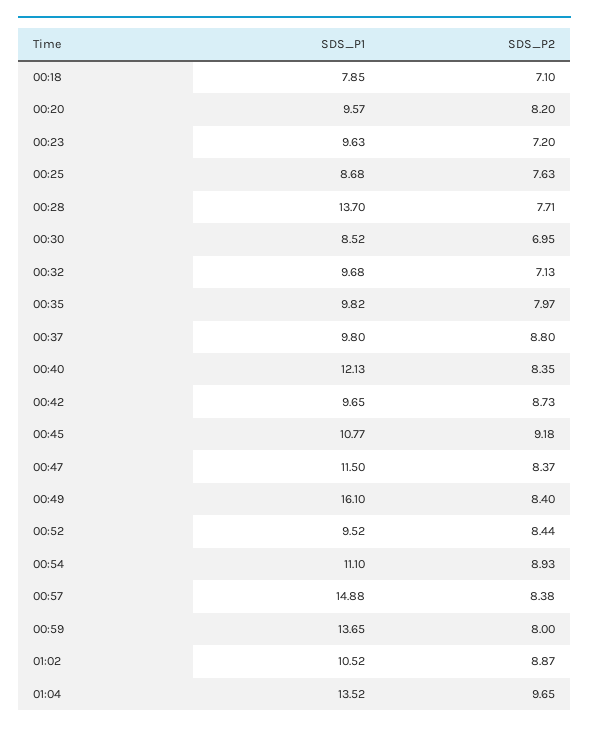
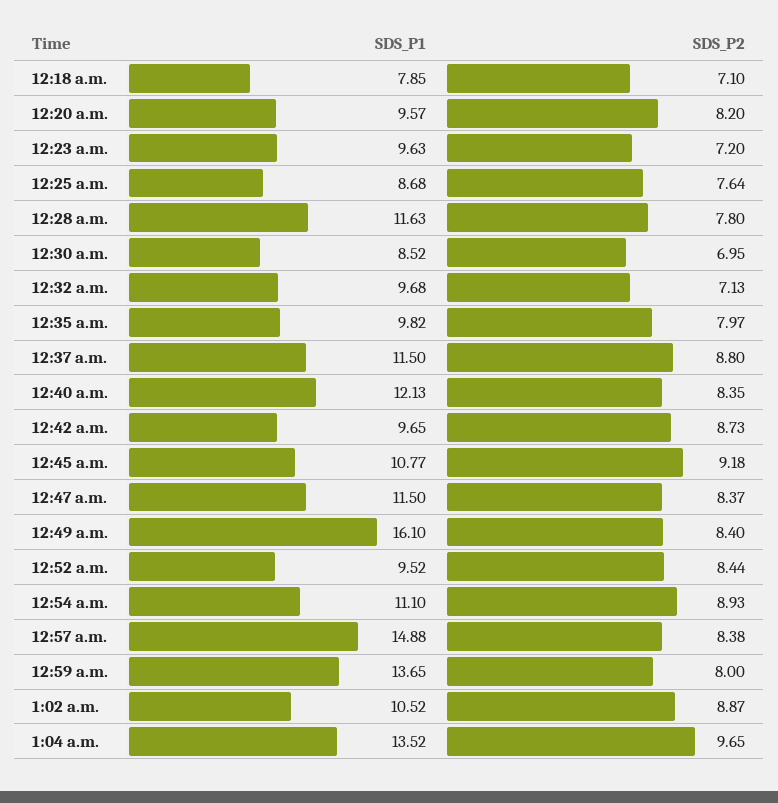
SDS_P2, 00:25: 7.63 -> 7.64
SDS_P1, 00:28: 13.7 -> 11.63
SDS_P2, 00:28: 7.71 -> 7.8
SDS_P1, 00:37: 9.8 -> 11.5

